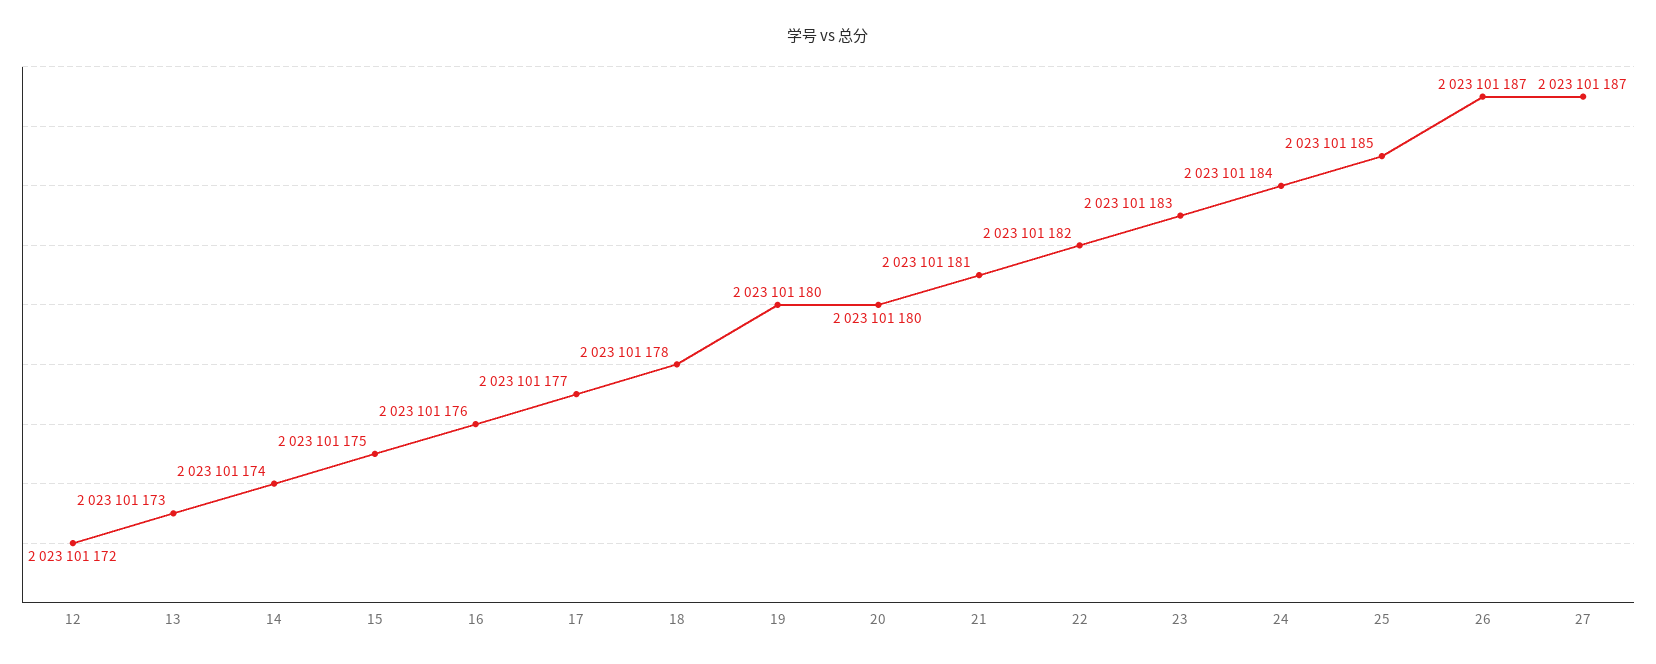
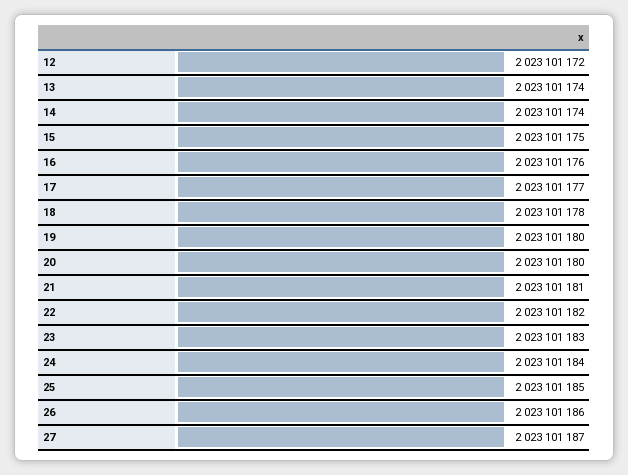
13: 2023101173 -> 2023101174
26: 2023101187 -> 2023101186

